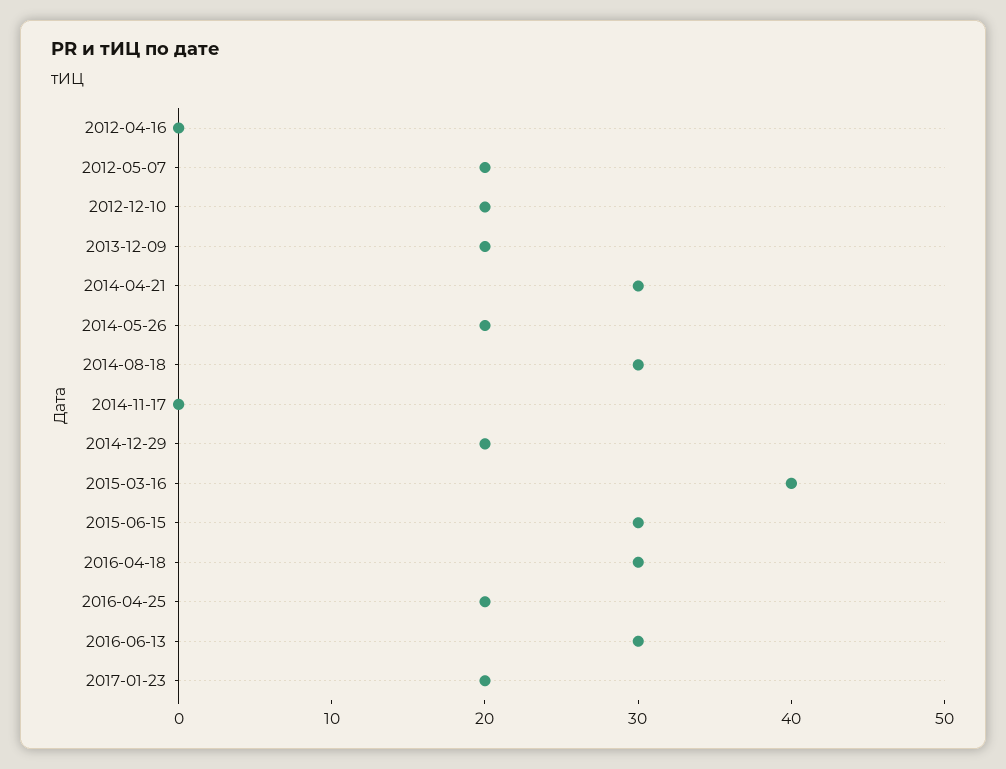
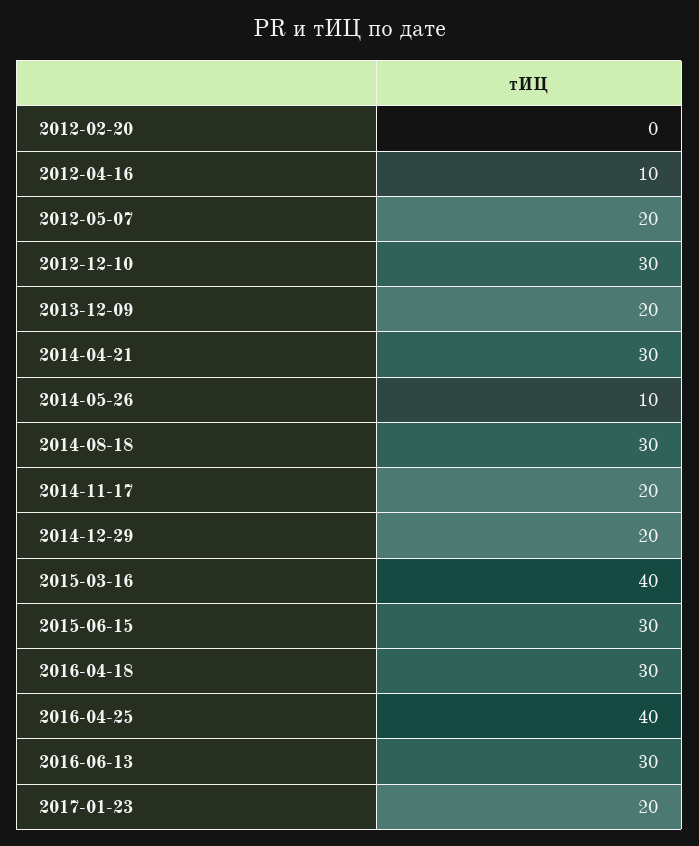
2012-04-16: 0 -> 10
2012-12-10: 20 -> 30
2014-05-26: 20 -> 10
2014-11-17: 0 -> 20
2016-04-25: 20 -> 40
2012-02-20: none -> 0

